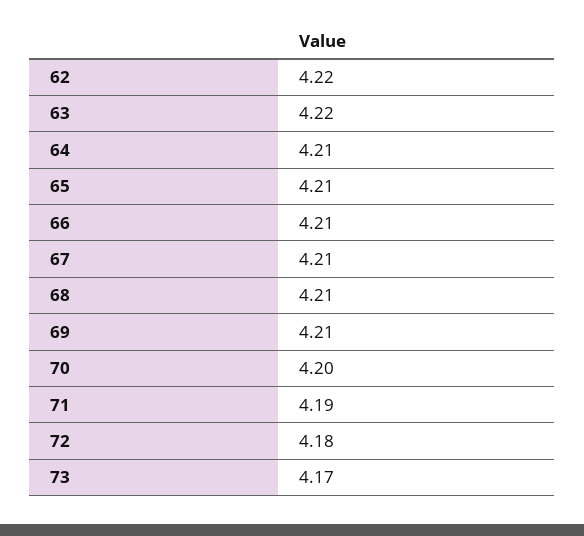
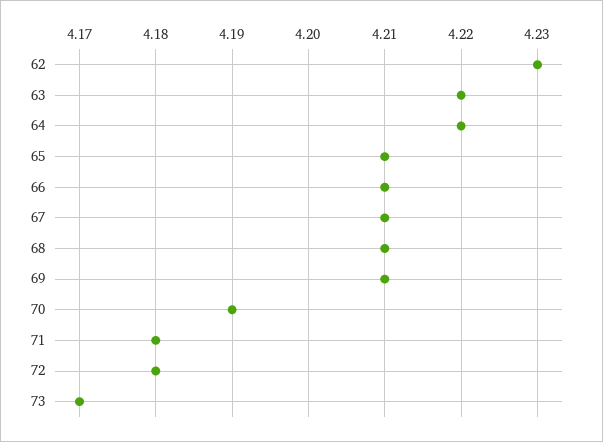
62: 4.22 -> 4.23
64: 4.21 -> 4.22
70: 4.2 -> 4.19
71: 4.19 -> 4.18

